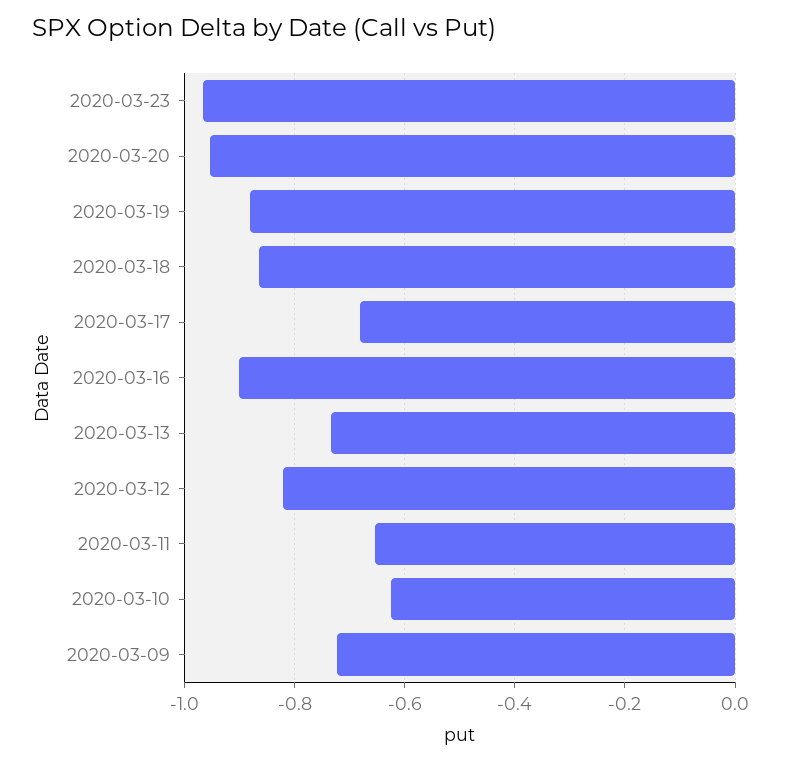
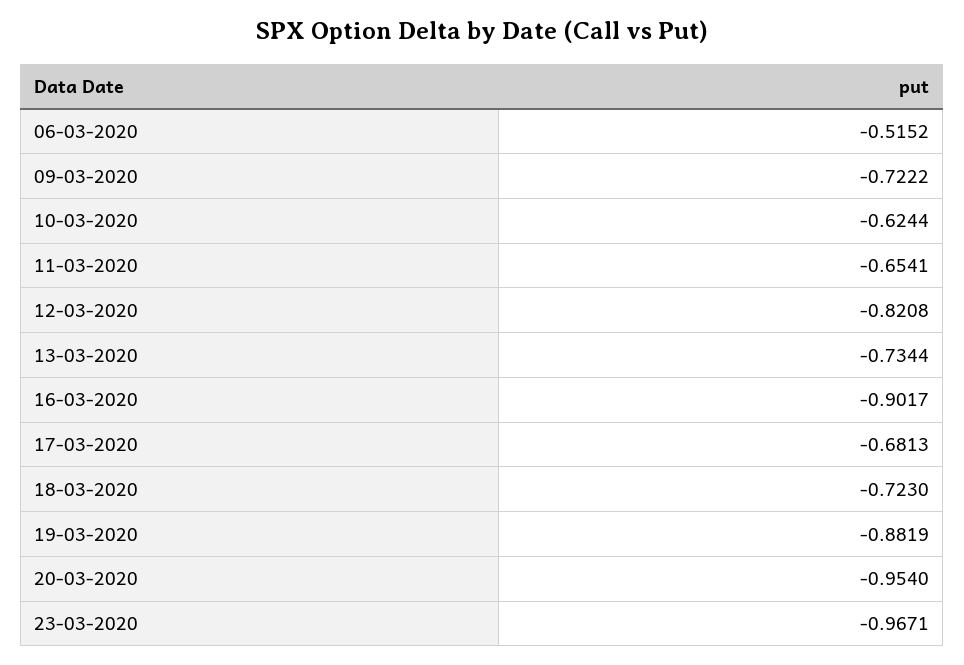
2020-03-18: -0.86 -> -0.723
06-03-2020: none -> -0.5152

